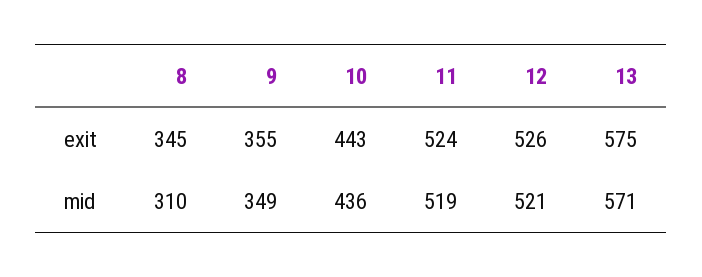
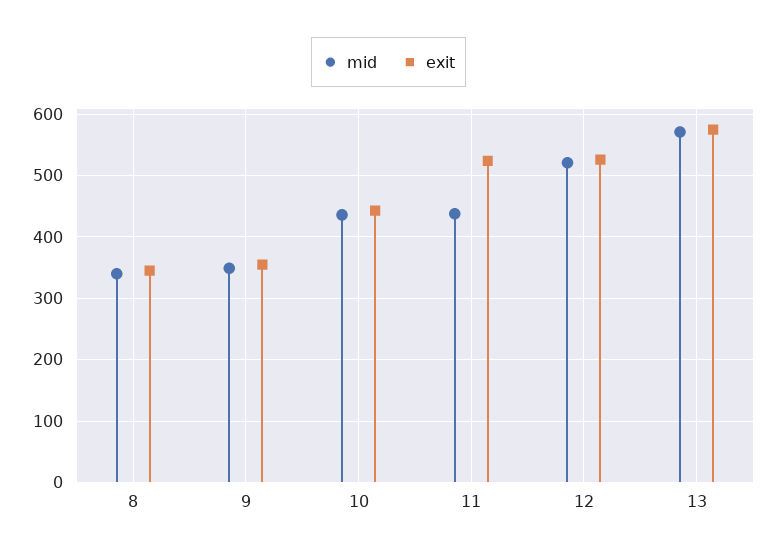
mid, 8: 310 -> 340
mid, 11: 519 -> 440

